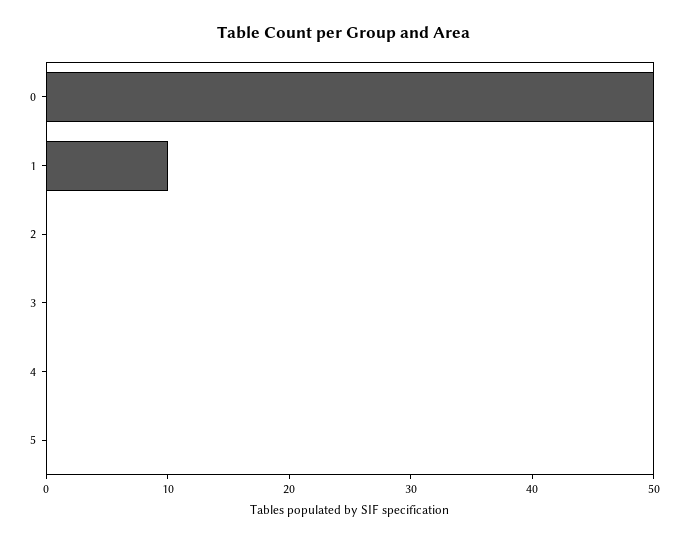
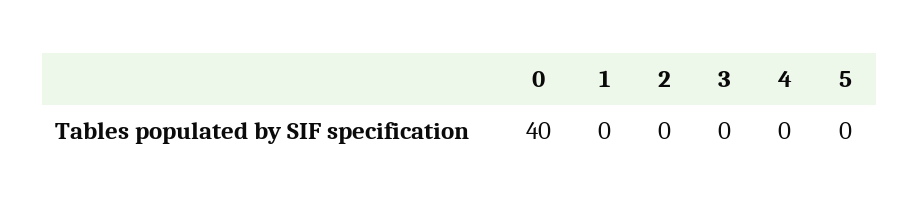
0: 50 -> 40
1: 10 -> 0

